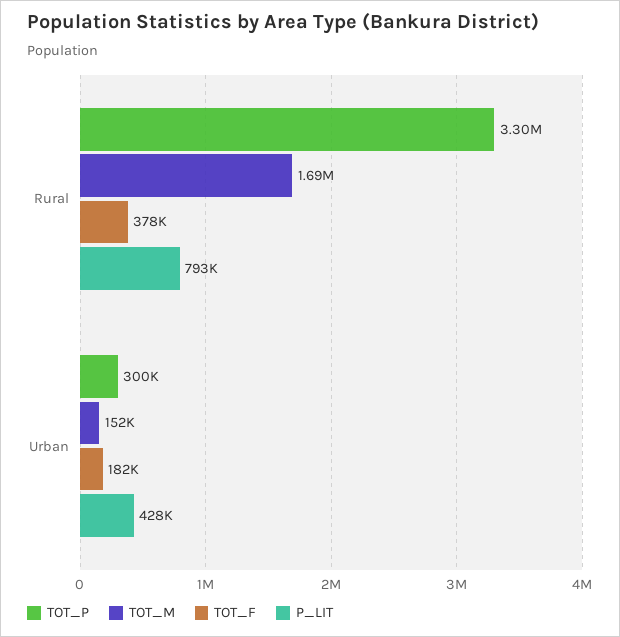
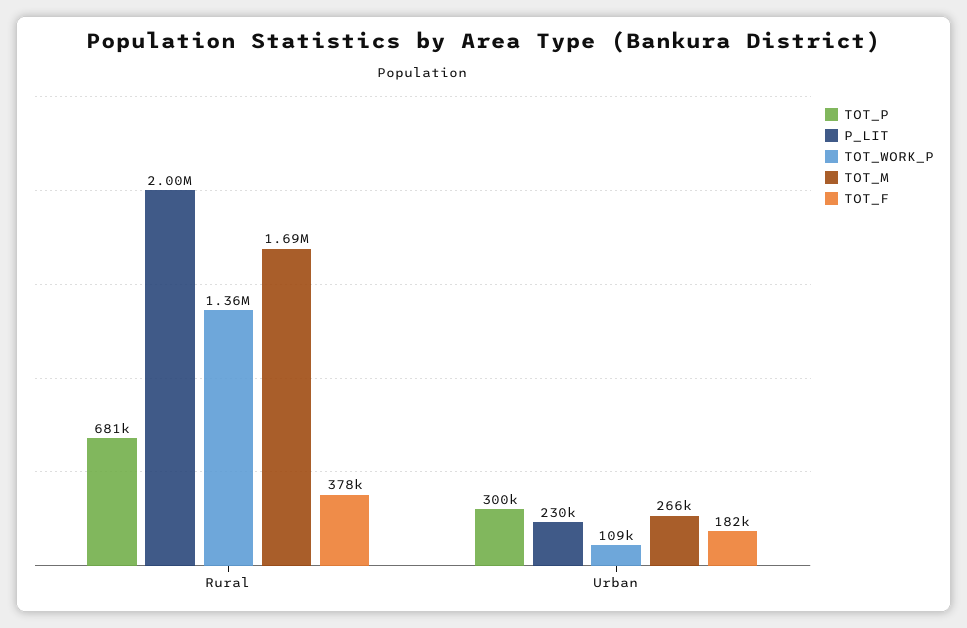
TOT_P, Rural: 3300000 -> 681000
P_LIT, Rural: 793000 -> 2000000
TOT_M, Urban: 152000 -> 266000
P_LIT, Urban: 428000 -> 230000
TOT_WORK_P, Rural: none -> 1360000
TOT_WORK_P, Urban: none -> 109000

